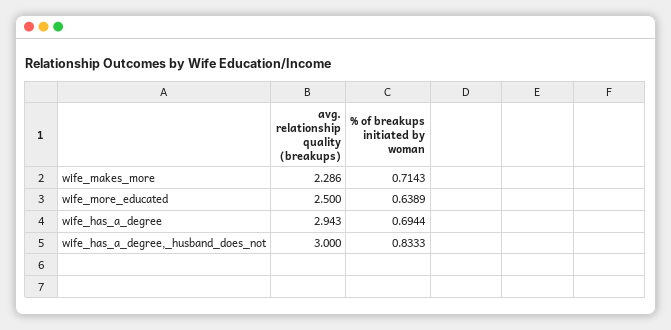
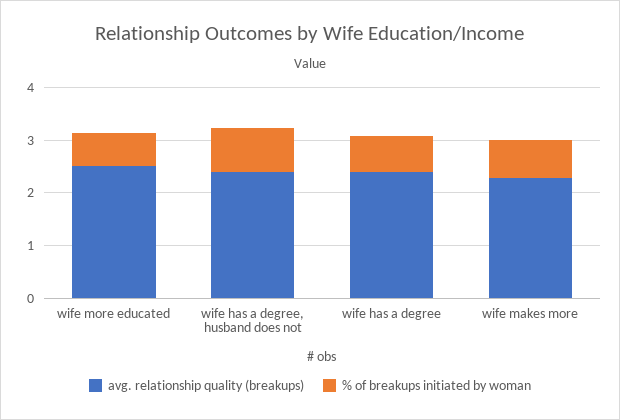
avg. relationship quality (breakups), wife_has_a_degree: 2.943 -> 2.4
avg. relationship quality (breakups), wife_has_a_degree,_husband_does_not: 3 -> 2.4

